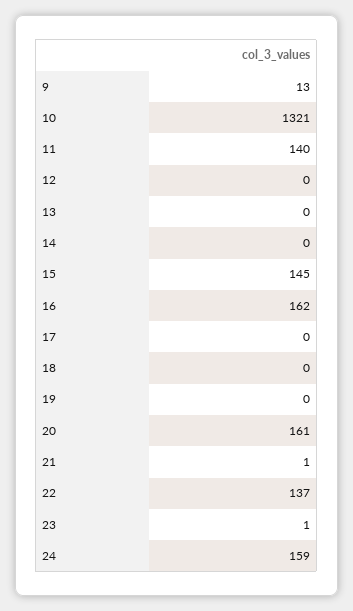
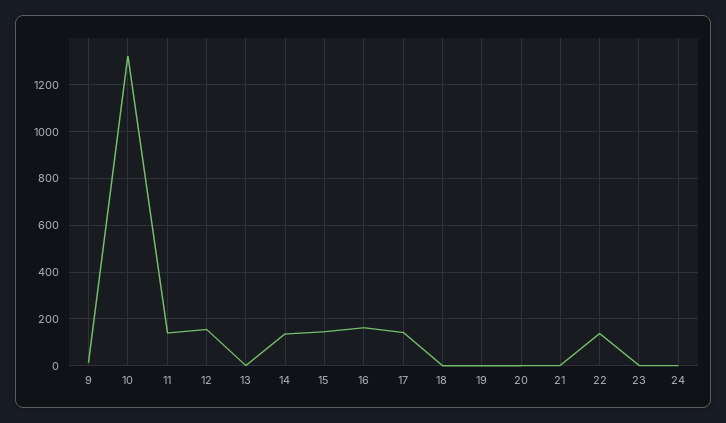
12: 0 -> 150
14: 0 -> 150
17: 0 -> 150
20: 161 -> 0
24: 159 -> 0

